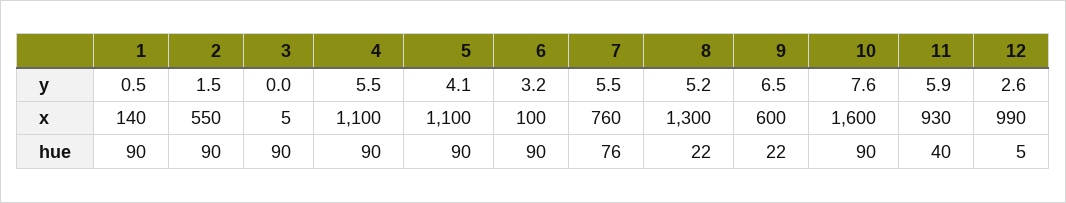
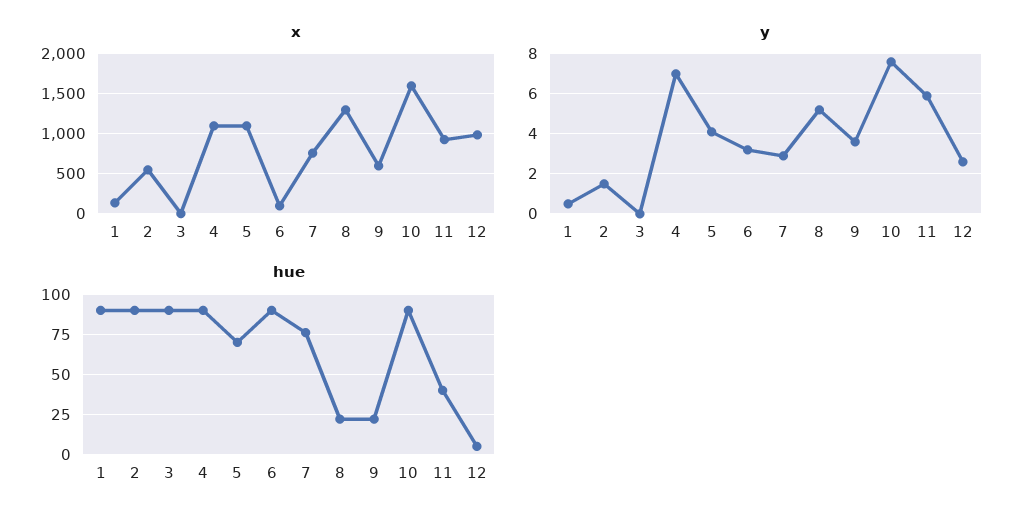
y, 4: 5.5 -> 7
y, 7: 5.5 -> 3
y, 9: 6.5 -> 3.5
hue, 5: 90 -> 70

